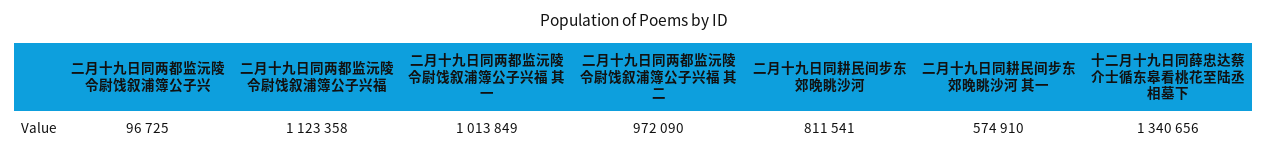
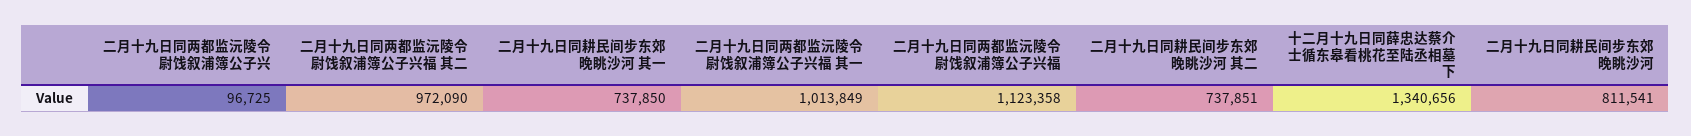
二月十九日同耕民间步东郊晚眺沙河 其一: 574910 -> 737850
二月十九日同耕民间步东郊晚眺沙河 其二: none -> 737851

